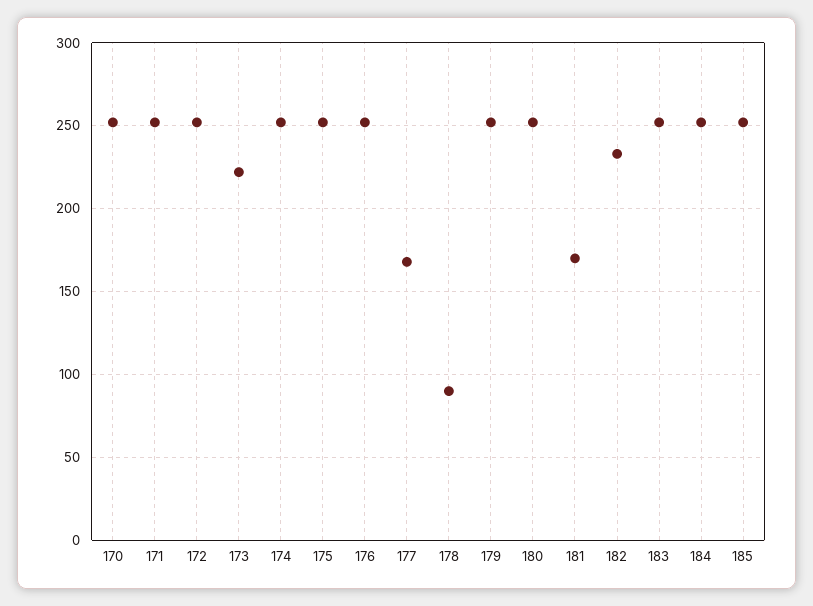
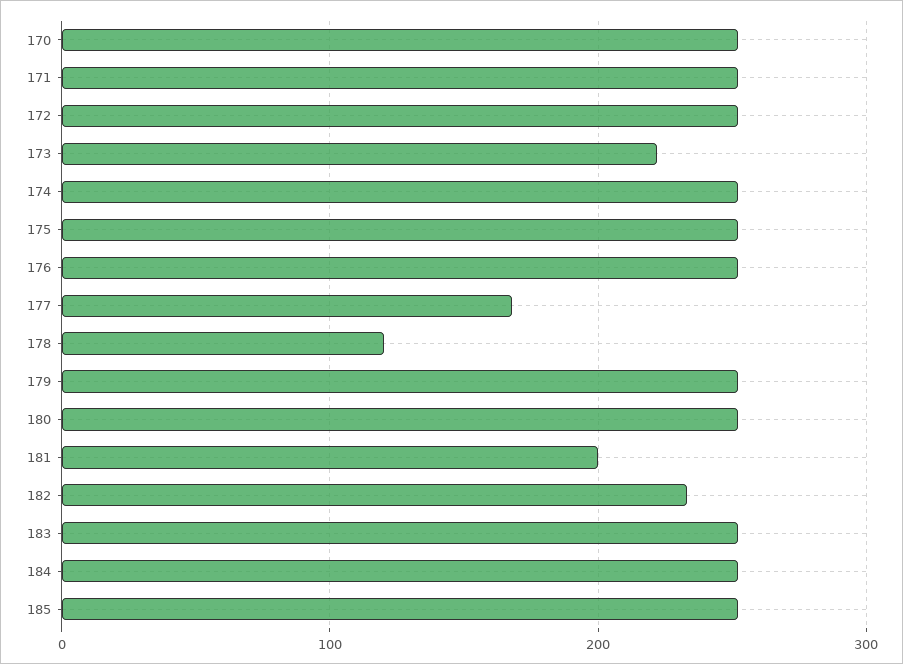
178: 90 -> 120
181: 170 -> 200

